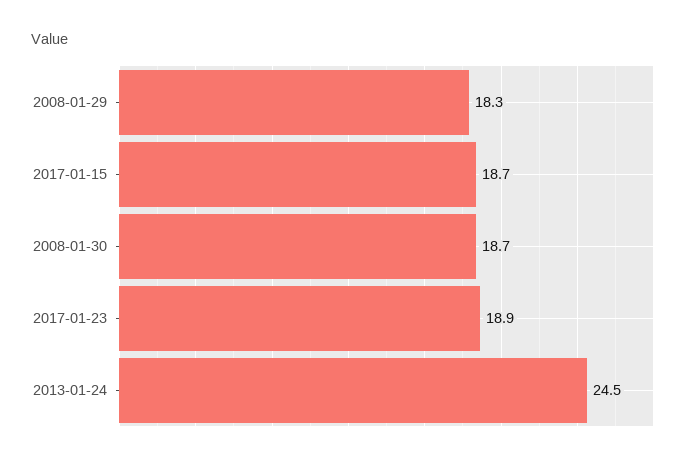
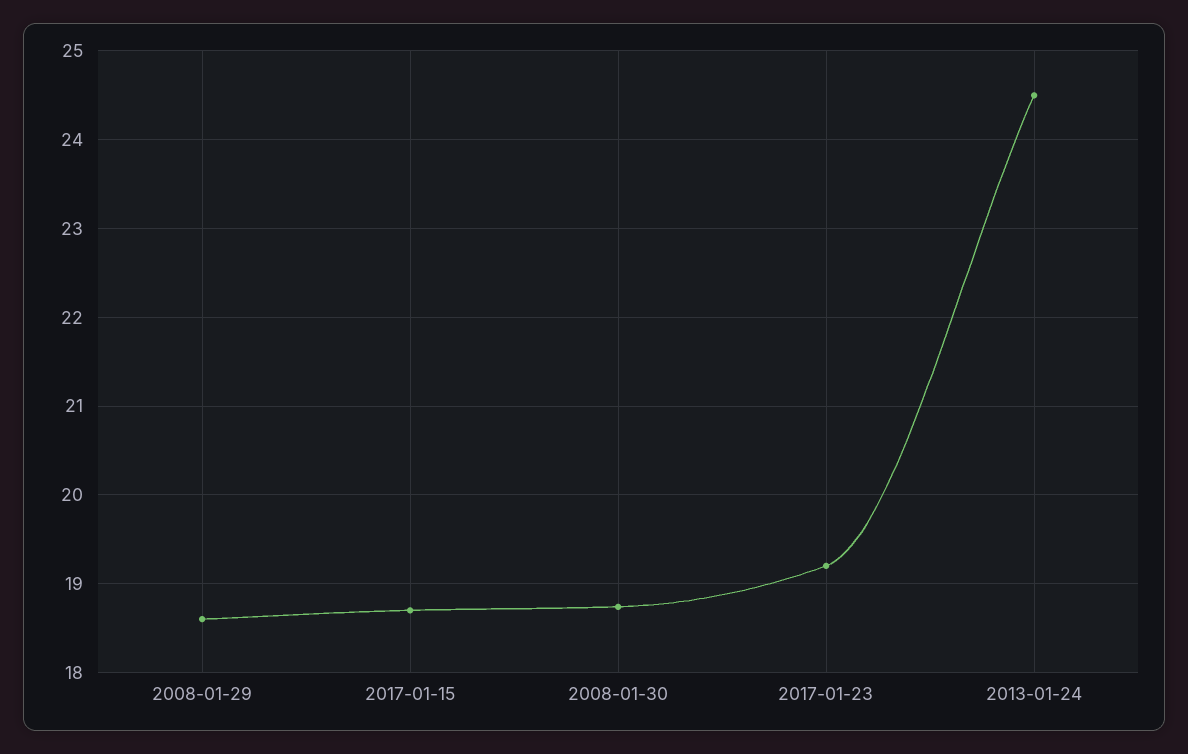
2008-01-29: 18.3 -> 18.6
2017-01-23: 18.9 -> 19.2

